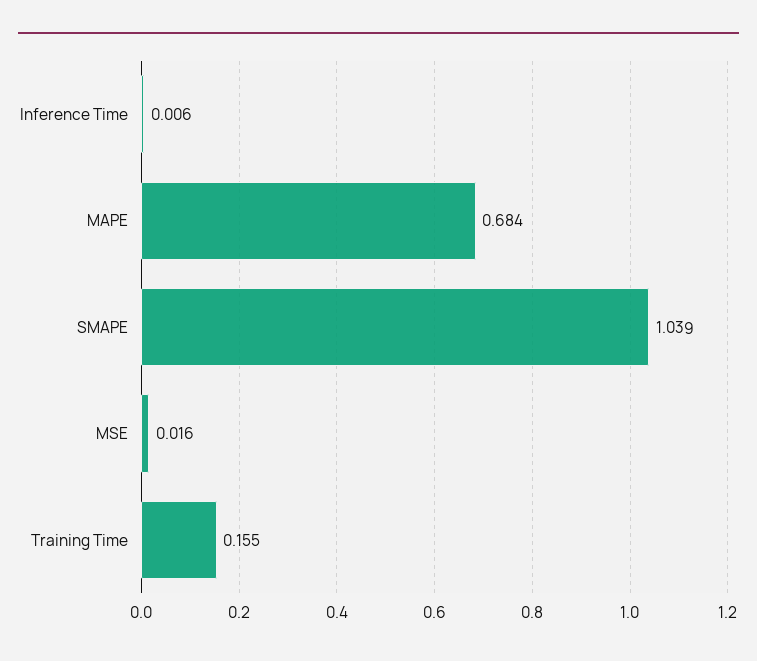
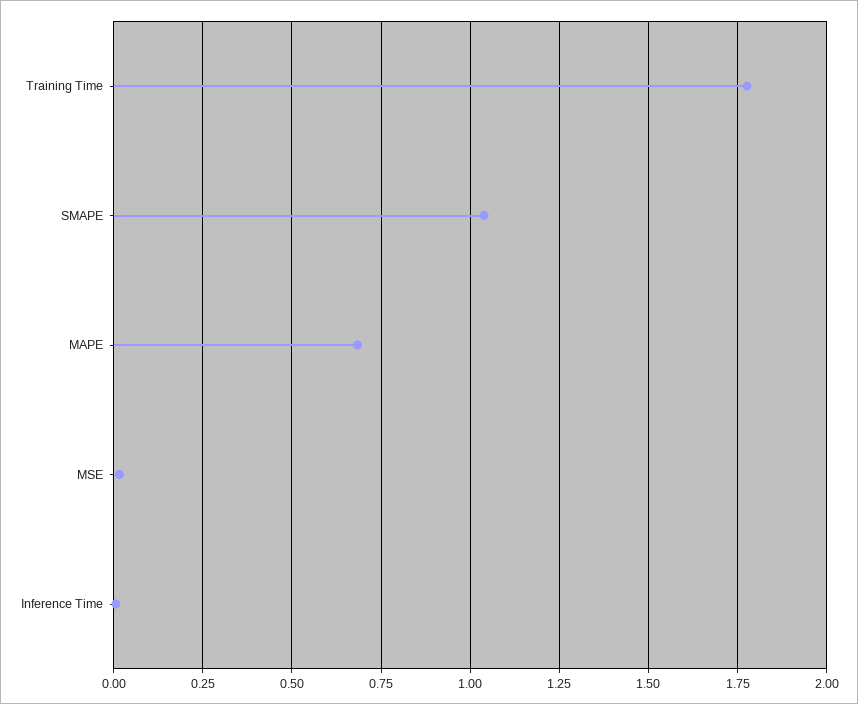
Training Time: 0.155 -> 1.775

